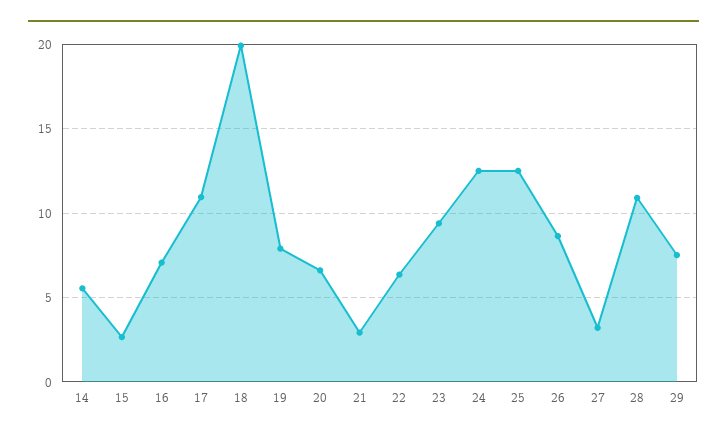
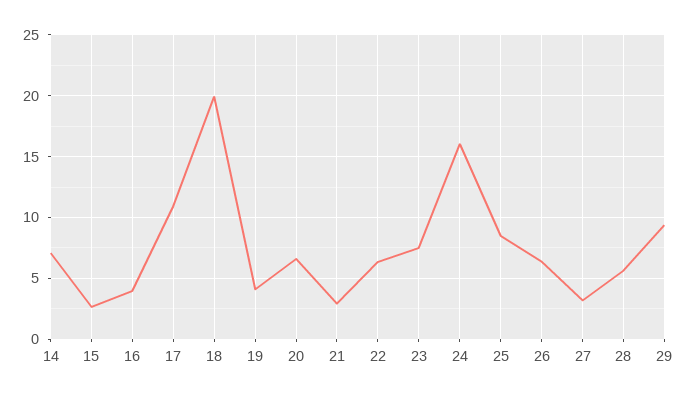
14: 5.5 -> 7
16: 7 -> 4
19: 8 -> 4
23: 9.5 -> 7.5
24: 12.5 -> 16
25: 12.5 -> 8.5
26: 8.5 -> 6.5
28: 11 -> 5.5
29: 7.5 -> 9.5

